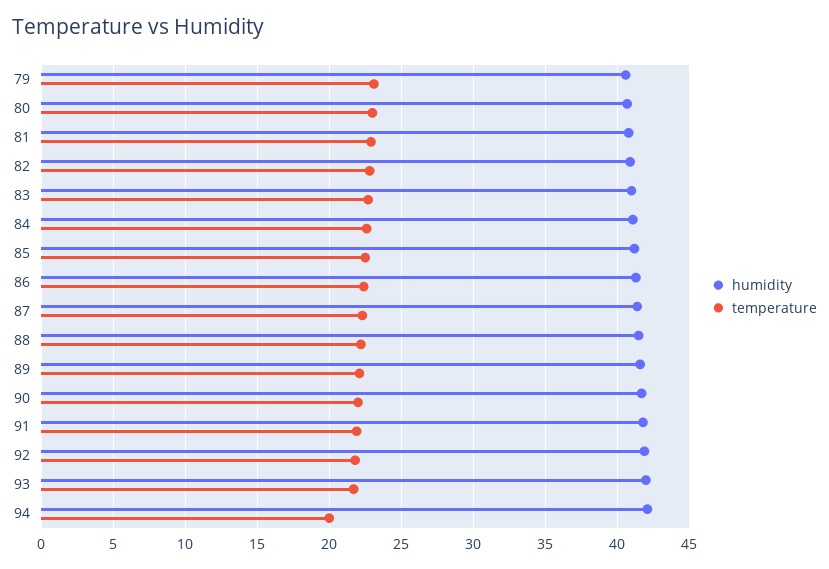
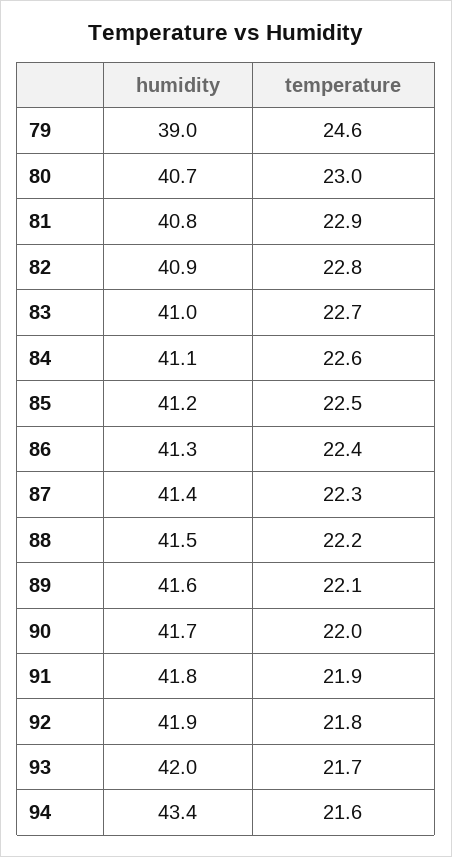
humidity, 79: 40.5 -> 39
temperature, 79: 23 -> 24.6
humidity, 94: 42 -> 43.4
temperature, 94: 20 -> 21.6

